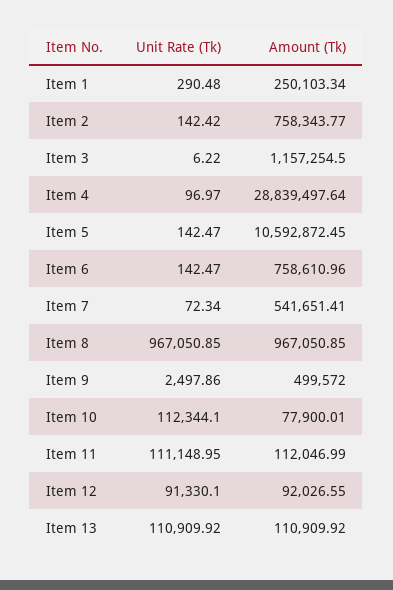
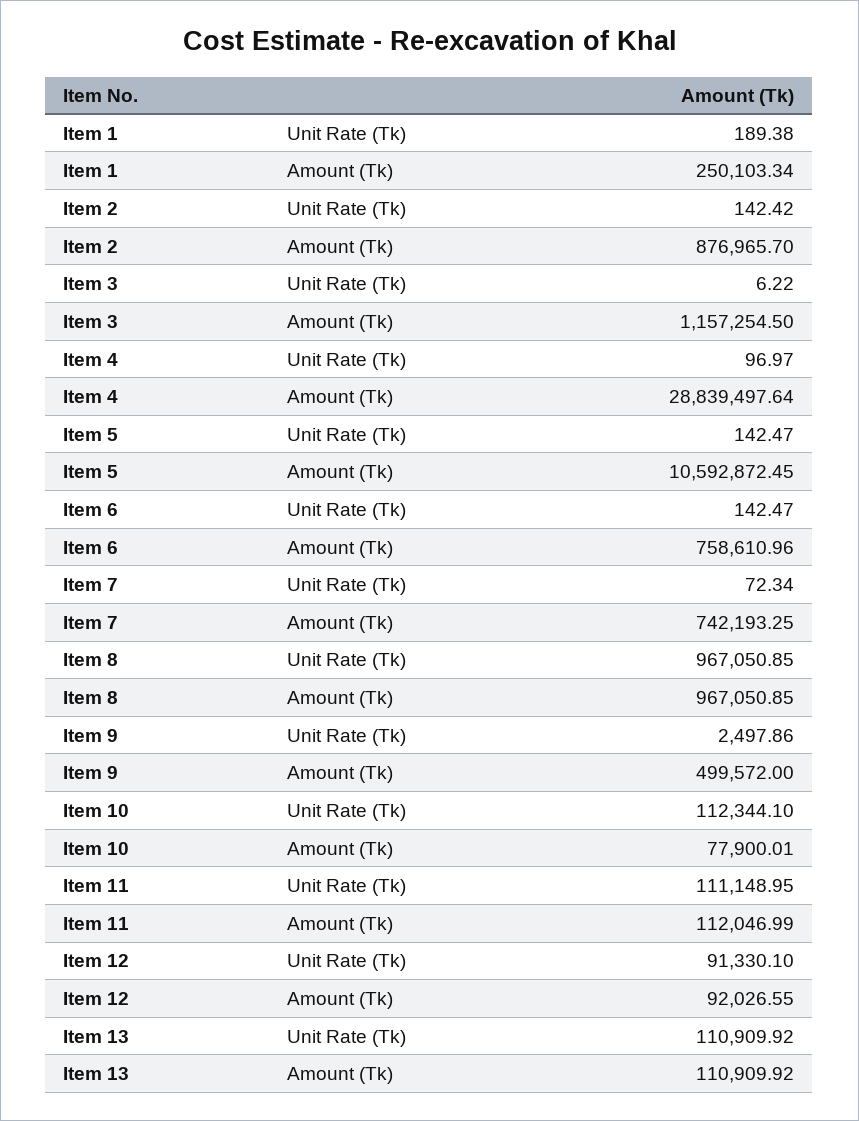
Unit Rate (Tk), Item 1: 290.48 -> 189.38
Amount (Tk), Item 2: 758343.77 -> 876965.7
Amount (Tk), Item 7: 541651.41 -> 742193.25

